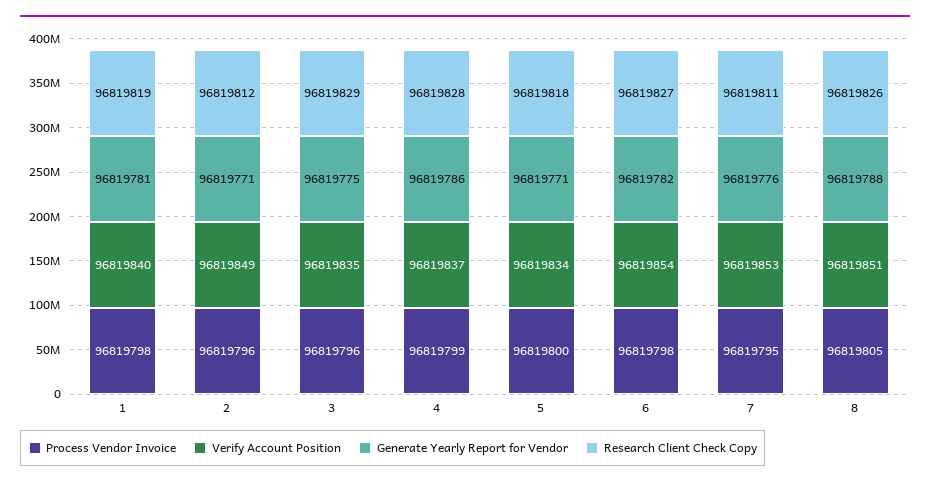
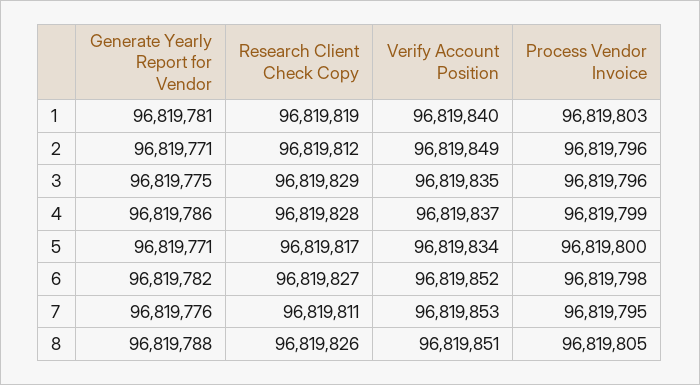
Process Vendor Invoice, 1: 96819798 -> 96819803
Research Client Check Copy, 5: 96819818 -> 96819817
Verify Account Position, 6: 96819854 -> 96819852

